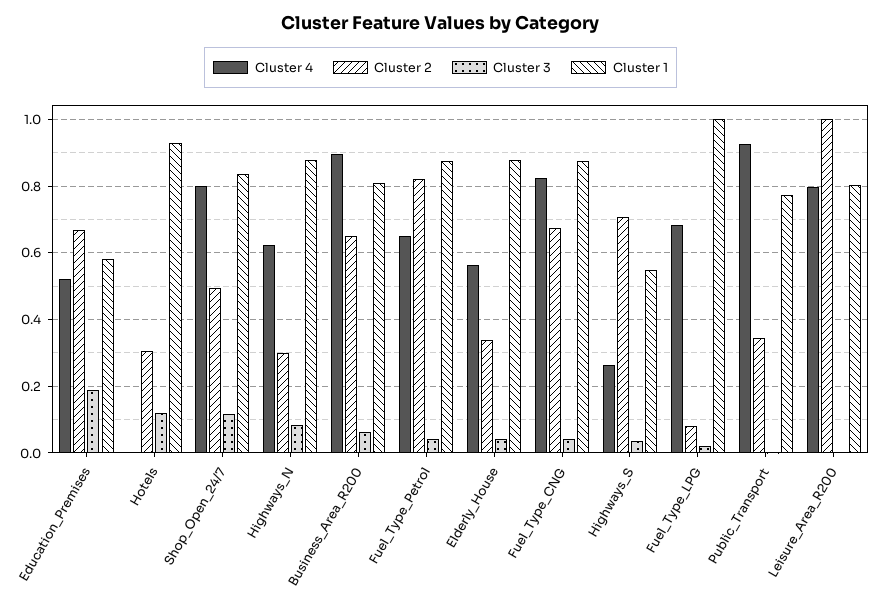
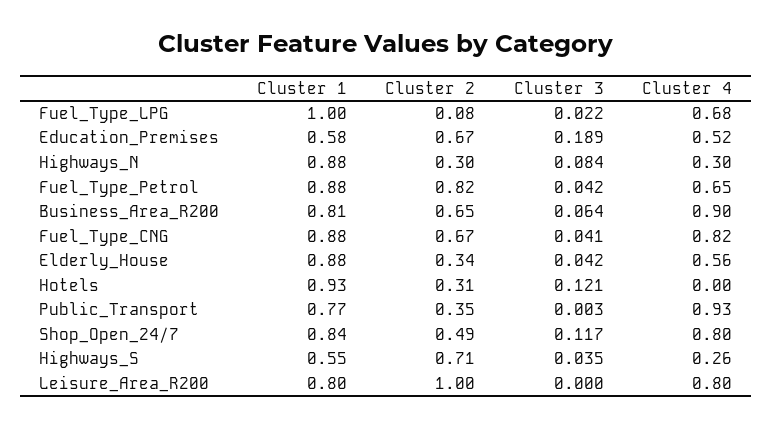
Cluster 4, Highways_N: 0.62 -> 0.3

